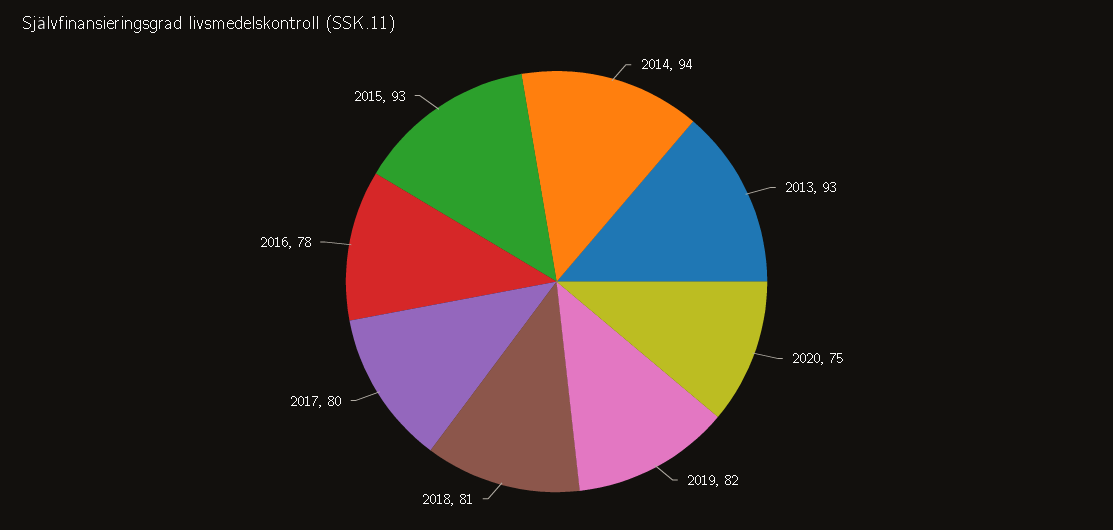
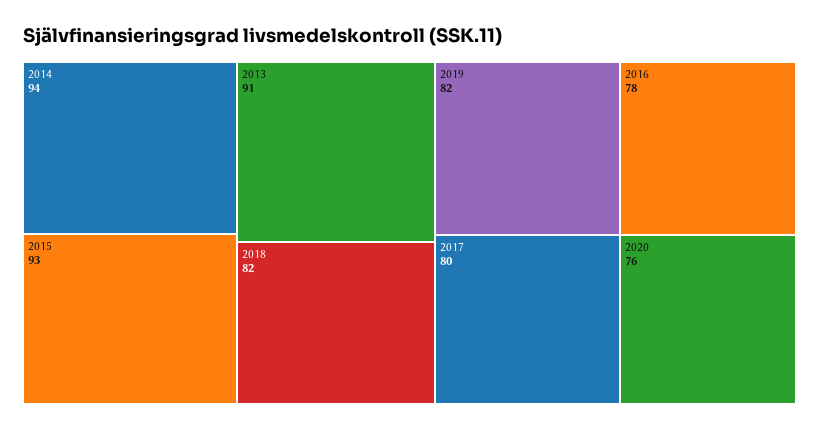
2013: 93 -> 91
2020: 75 -> 76
2018: 81 -> 82

